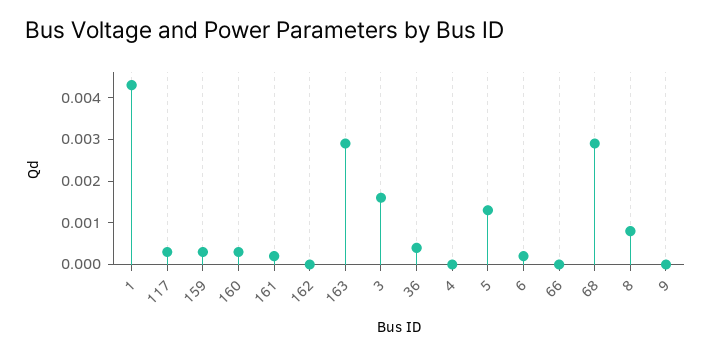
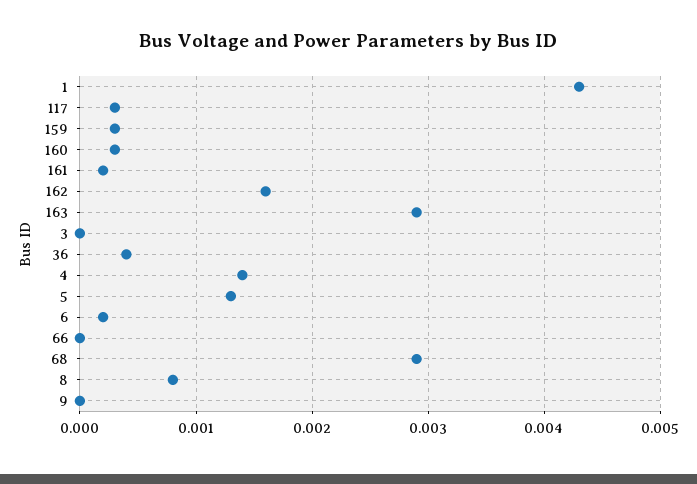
162: 0 -> 0.0016
3: 0.0015 -> 0
4: 0 -> 0.0014

